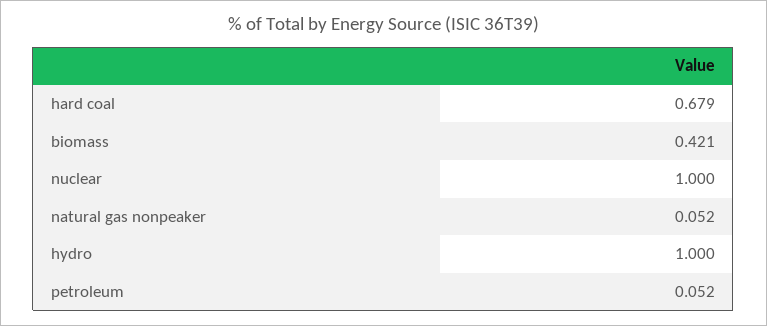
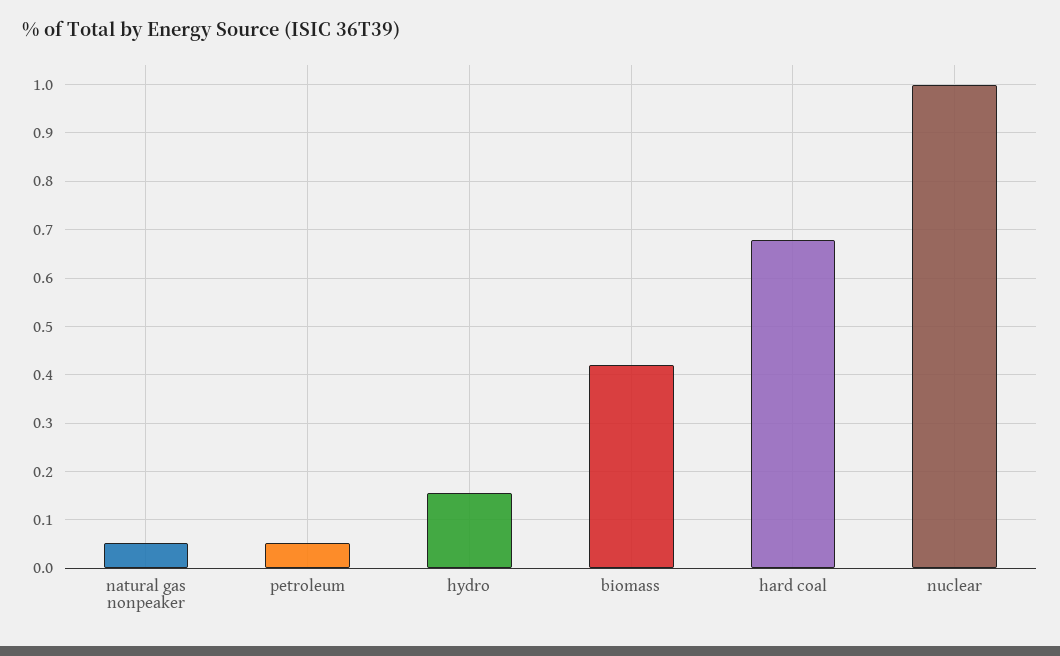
hydro: 1 -> 0.16

